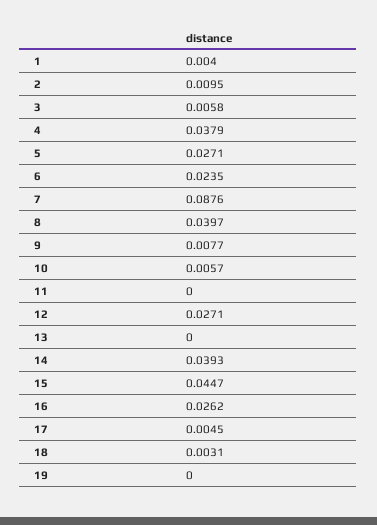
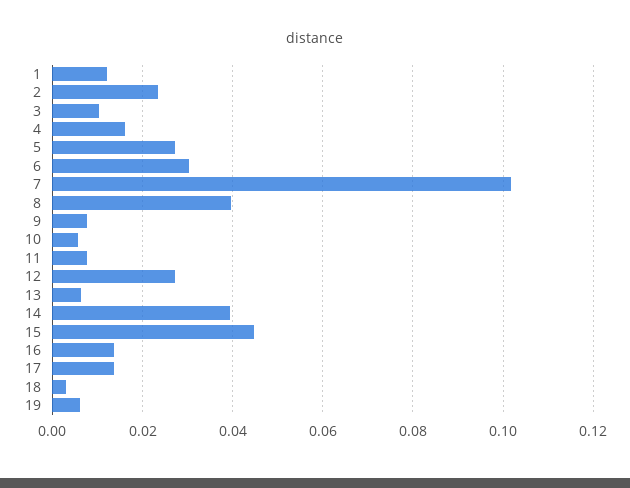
1: 0.004 -> 0.012
2: 0.0095 -> 0.024
3: 0.0058 -> 0.01
4: 0.0379 -> 0.016
6: 0.0235 -> 0.03
7: 0.0876 -> 0.102
11: 0 -> 0.008
13: 0 -> 0.006
16: 0.0262 -> 0.014
17: 0.0045 -> 0.014
19: 0 -> 0.006

